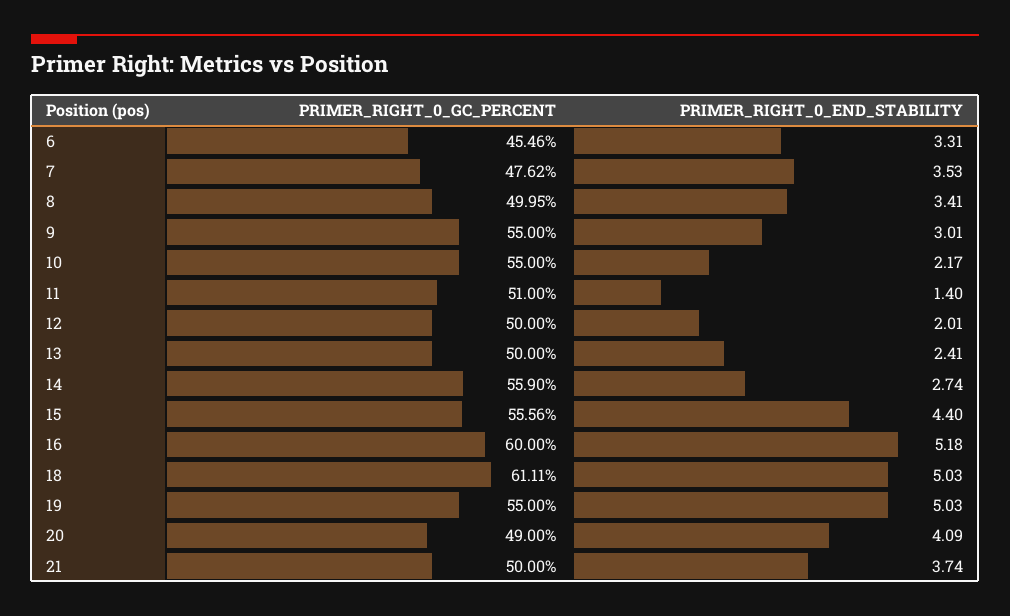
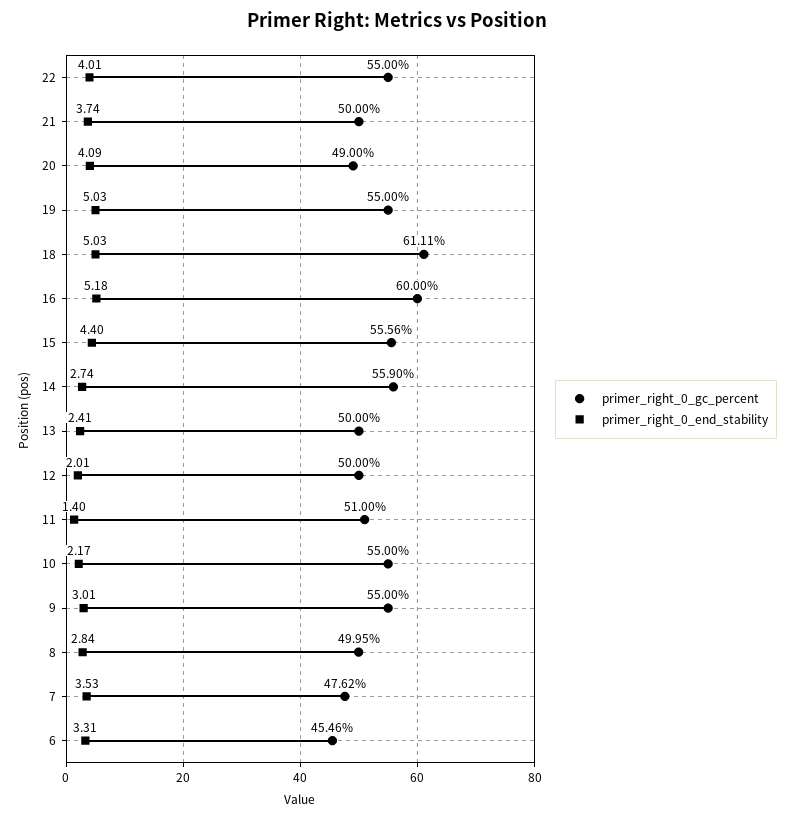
PRIMER_RIGHT_0_END_STABILITY, 8: 3.41 -> 2.84
PRIMER_RIGHT_0_GC_PERCENT, 22: none -> 55
PRIMER_RIGHT_0_END_STABILITY, 22: none -> 4.01

